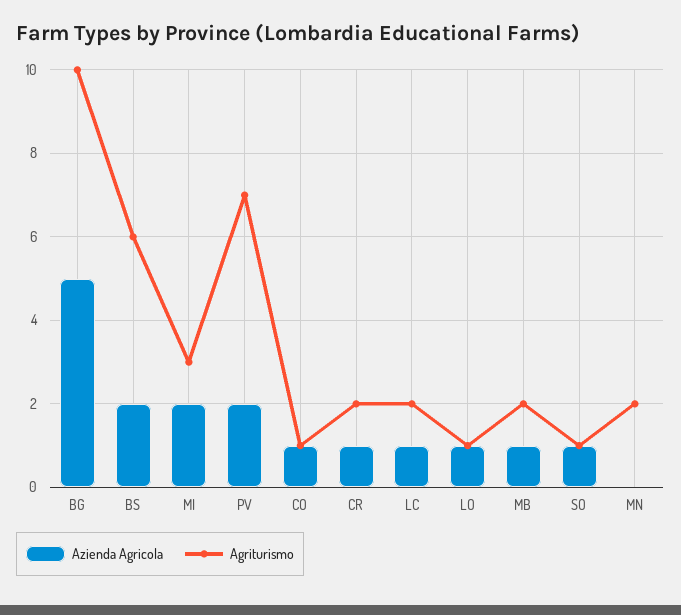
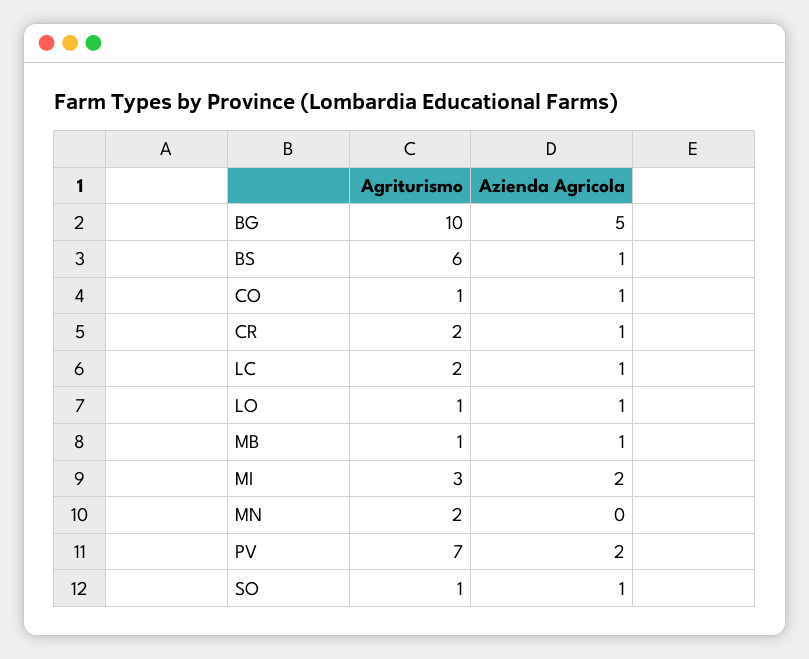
Azienda Agricola, BS: 2 -> 1
Agriturismo, MB: 2 -> 1

